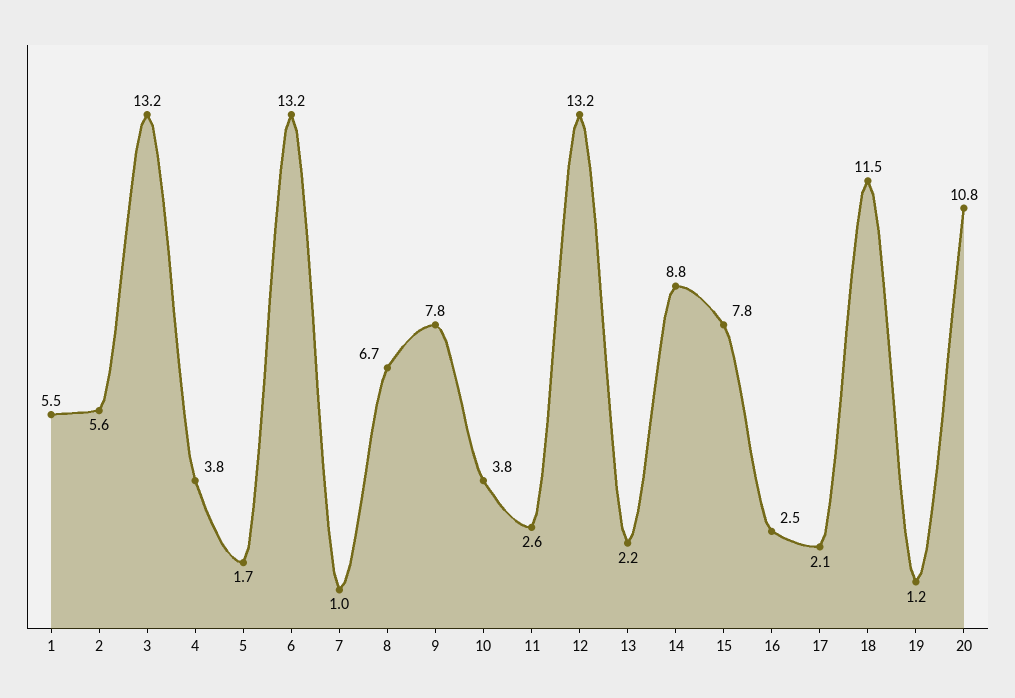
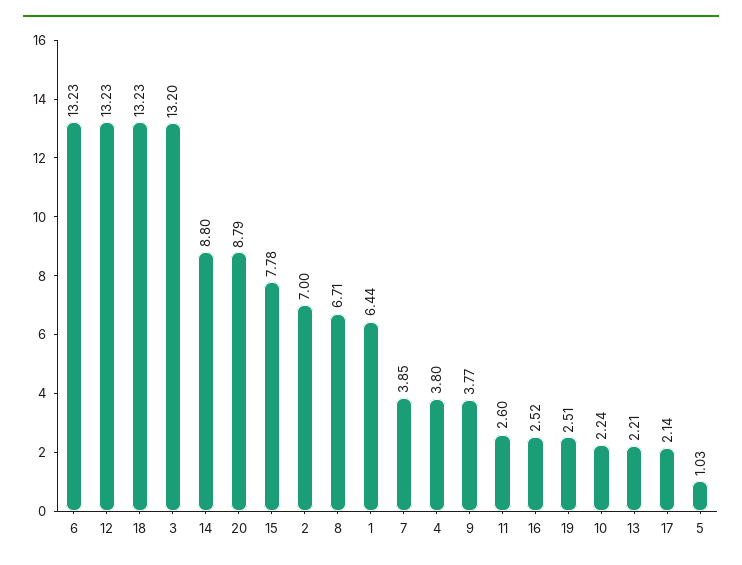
1: 5.5 -> 6.44
2: 5.6 -> 7
5: 1.7 -> 1.03
7: 1 -> 3.85
9: 7.8 -> 3.77
10: 3.8 -> 2.24
18: 11.5 -> 13.23
19: 1.2 -> 2.51
20: 10.8 -> 8.79

